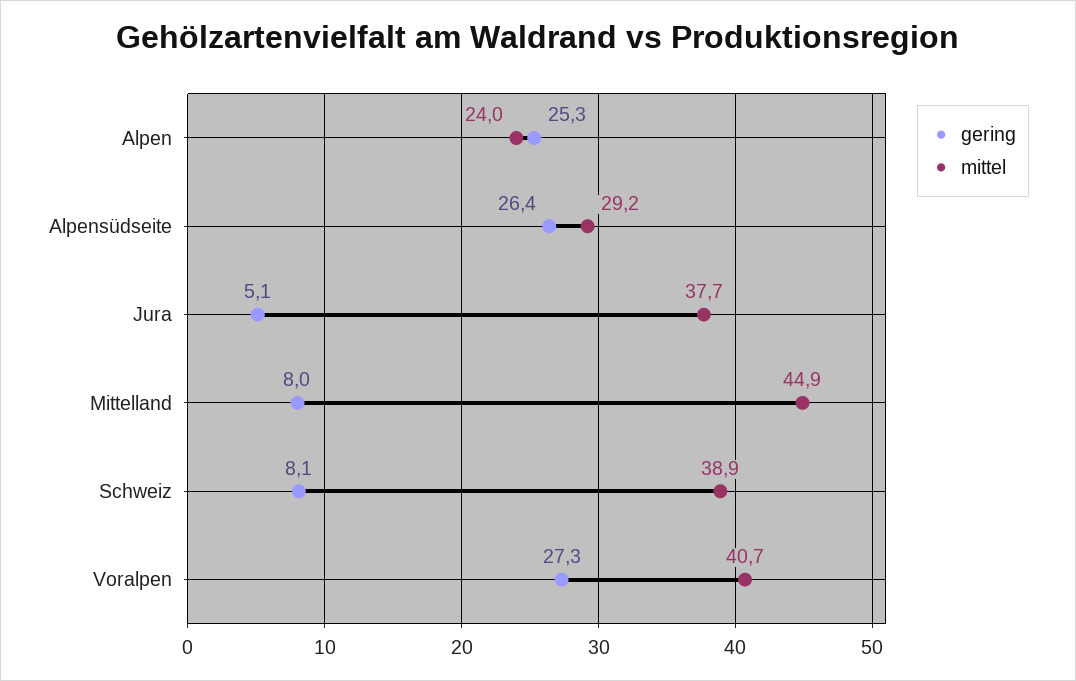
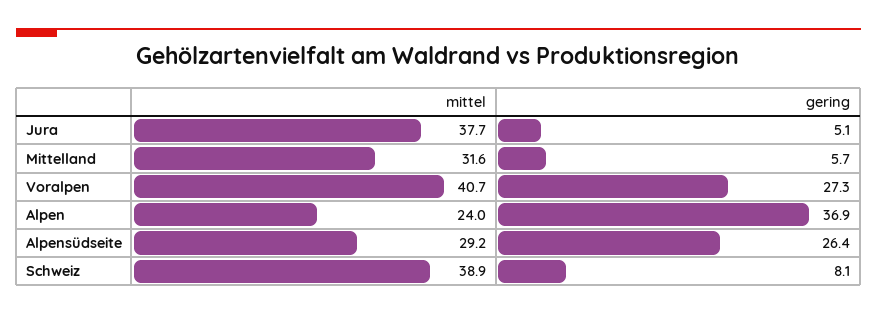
gering, Alpen: 25.3 -> 36.9
gering, Mittelland: 8 -> 5.7
mittel, Mittelland: 44.9 -> 31.6

